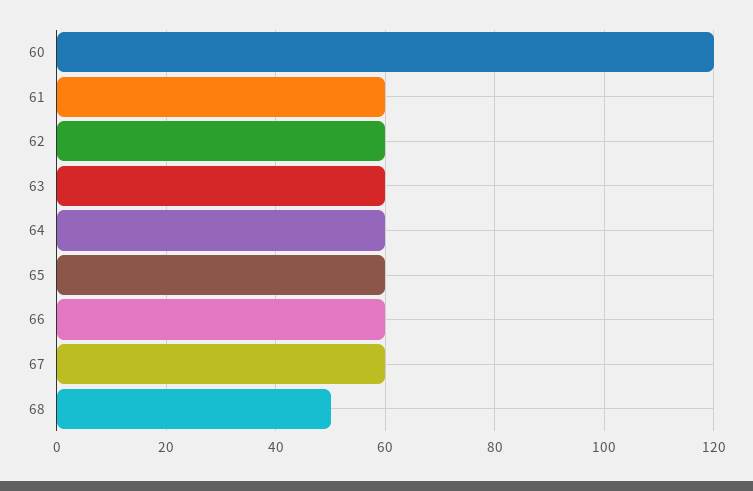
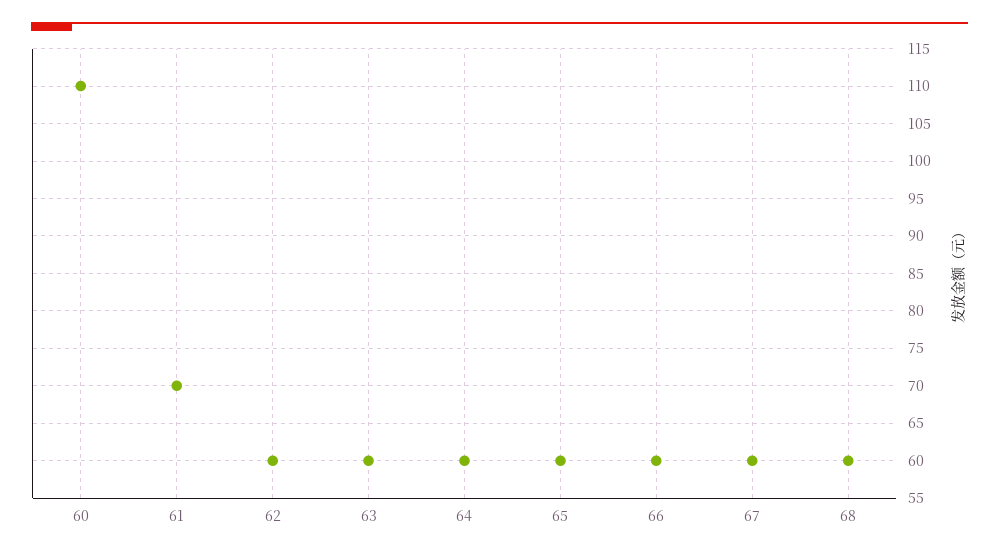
60: 120 -> 110
61: 60 -> 70
68: 50 -> 60

